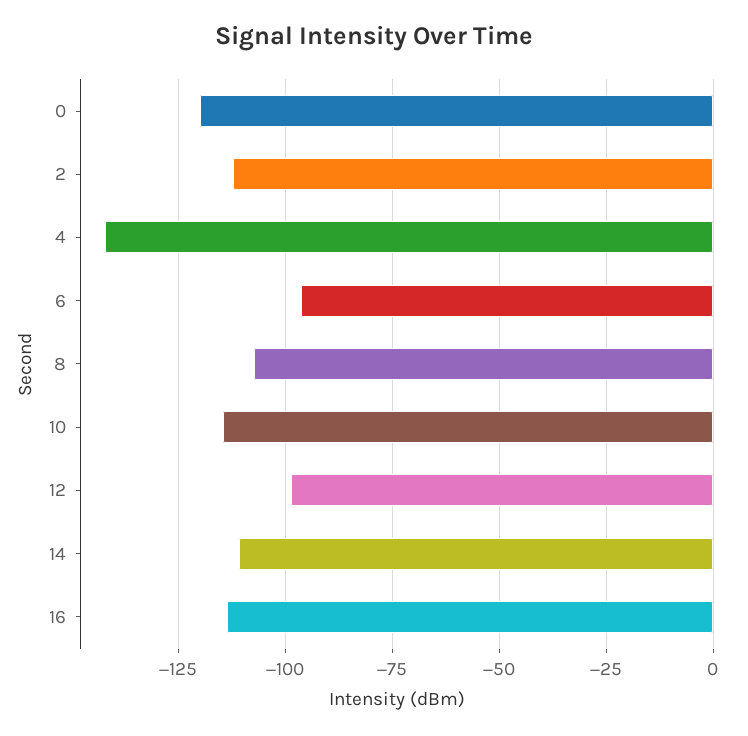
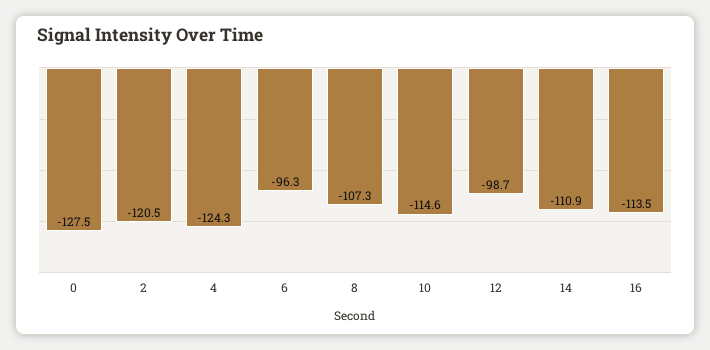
0: -120 -> -127.5
2: -112.5 -> -120.5
4: -142.5 -> -124.3

